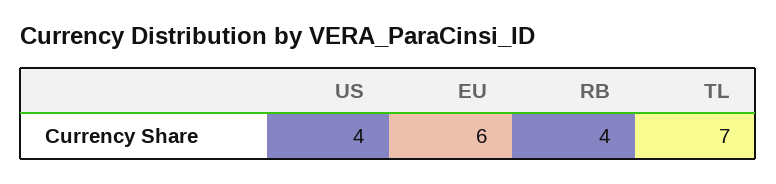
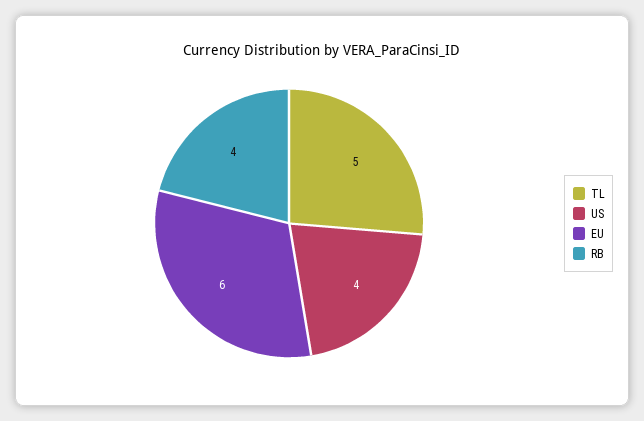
TL: 7 -> 5

